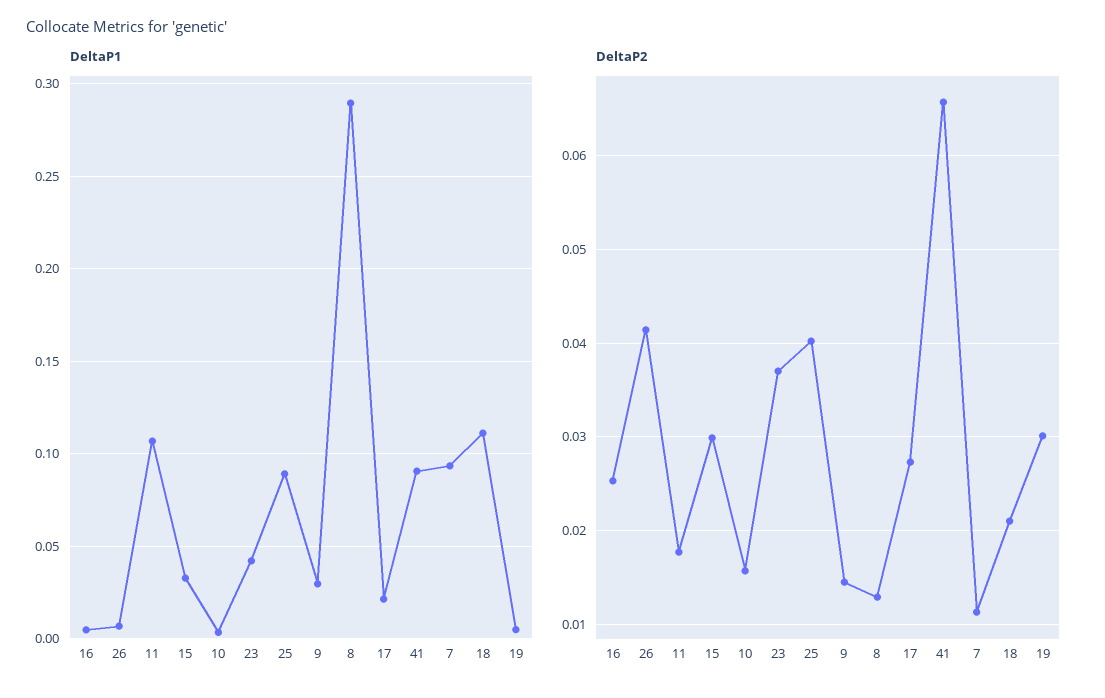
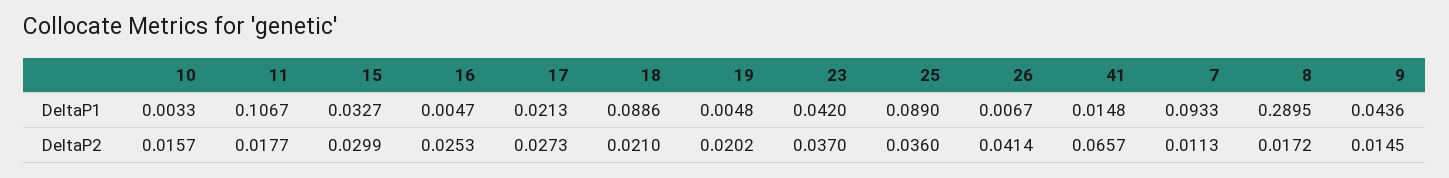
DeltaP1, 9: 0.03 -> 0.0436
DeltaP1, 41: 0.09 -> 0.0148
DeltaP1, 18: 0.11 -> 0.0886
DeltaP2, 25: 0.04 -> 0.036
DeltaP2, 8: 0.013 -> 0.0172
DeltaP2, 19: 0.03 -> 0.0202

